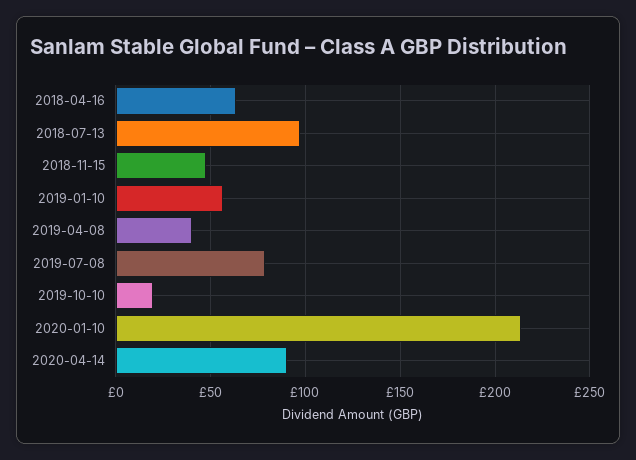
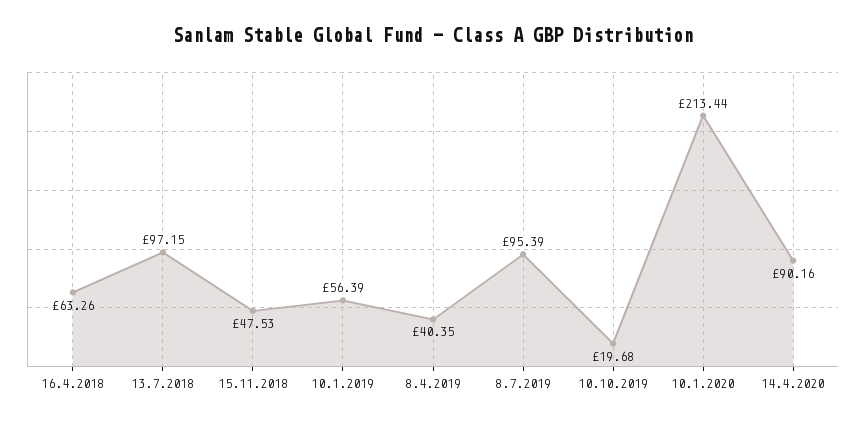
2019-07-08: 80 -> 95.39

